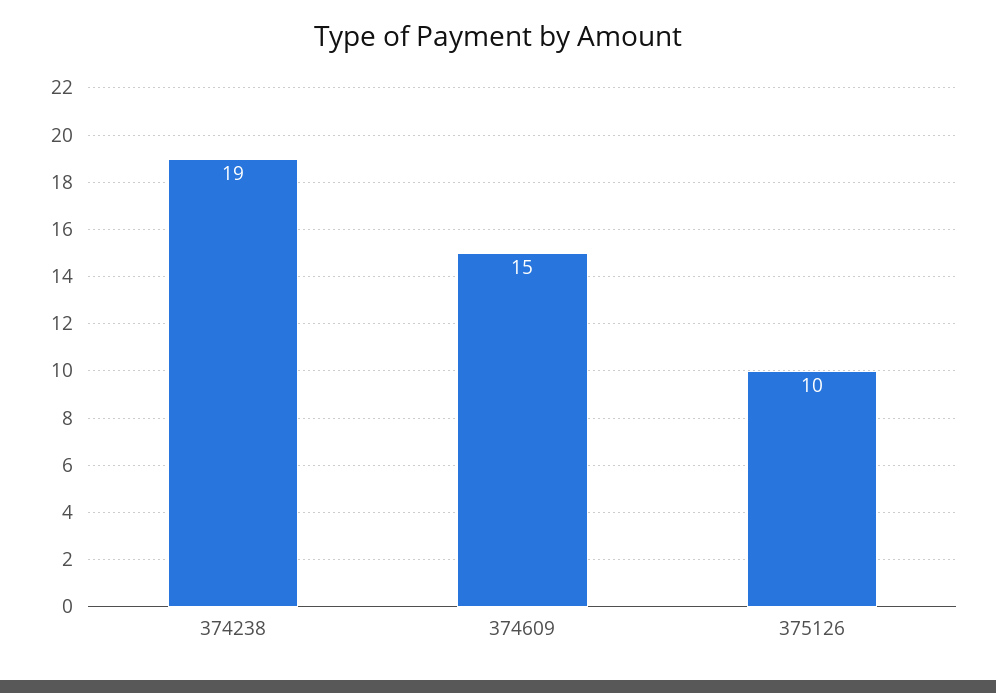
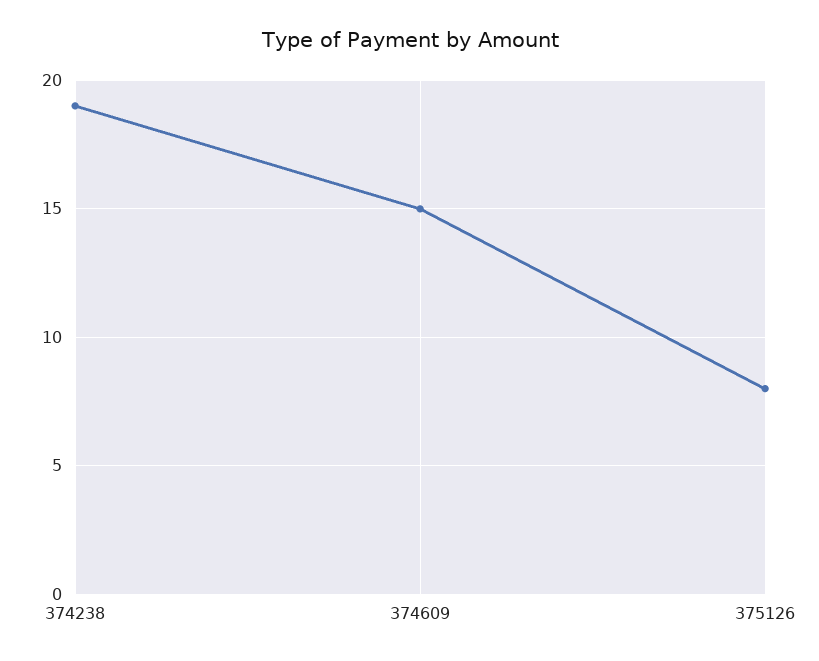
375126: 10 -> 8

